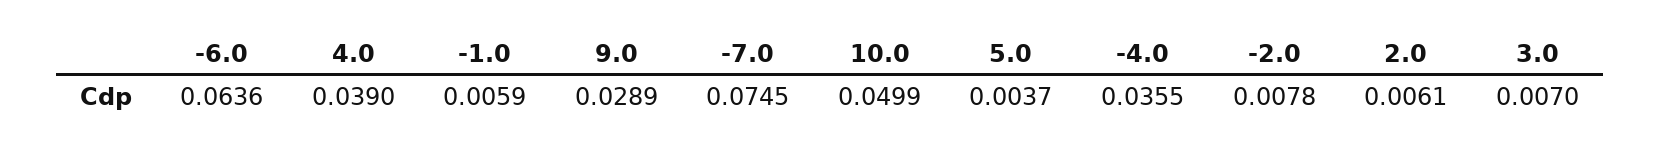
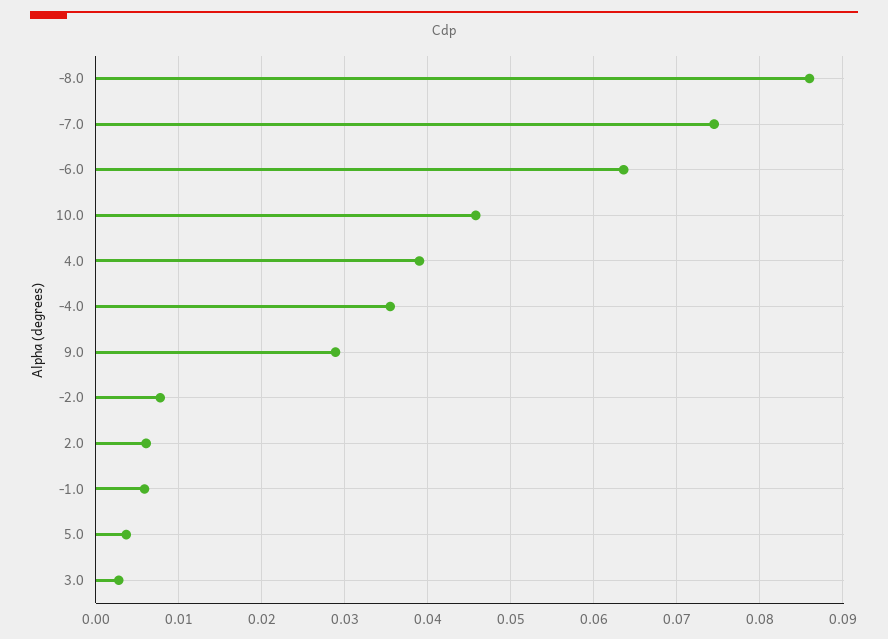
10.0: 0.0499 -> 0.046
3.0: 0.007 -> 0.003
-8.0: none -> 0.086

